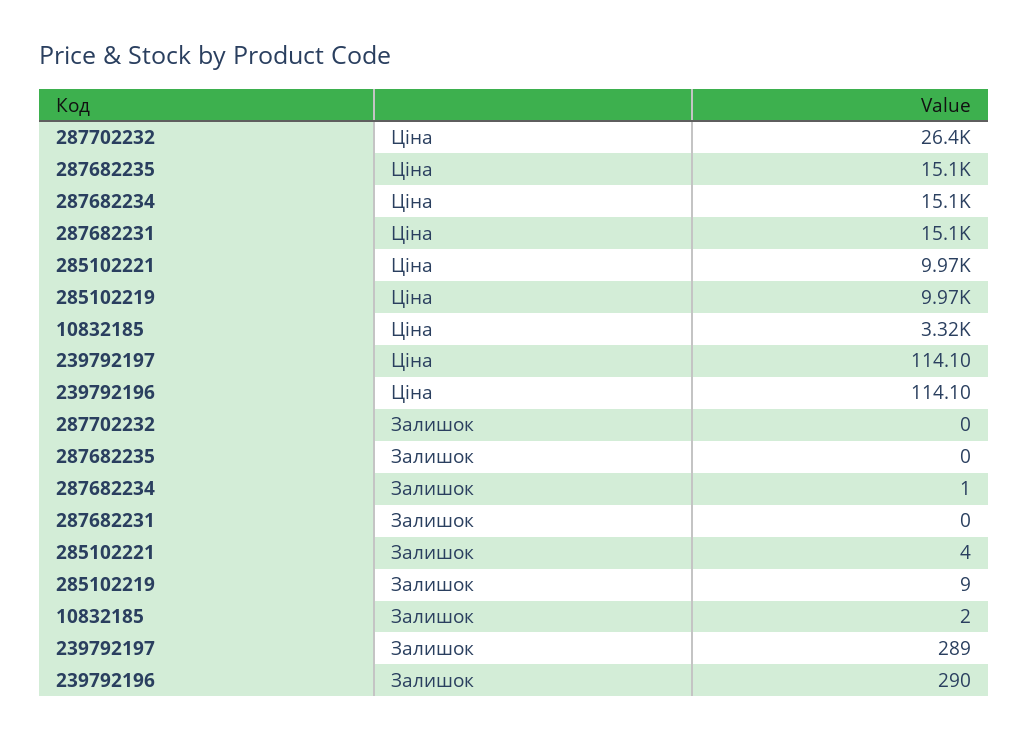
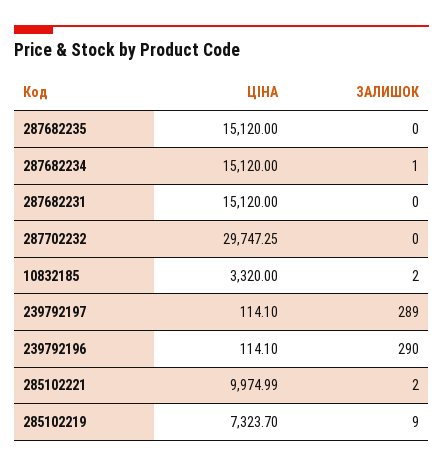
287702232, Ціна: 26400 -> 29747.25
285102219, Ціна: 9970 -> 7323.7
285102221, Залишок: 4 -> 2

